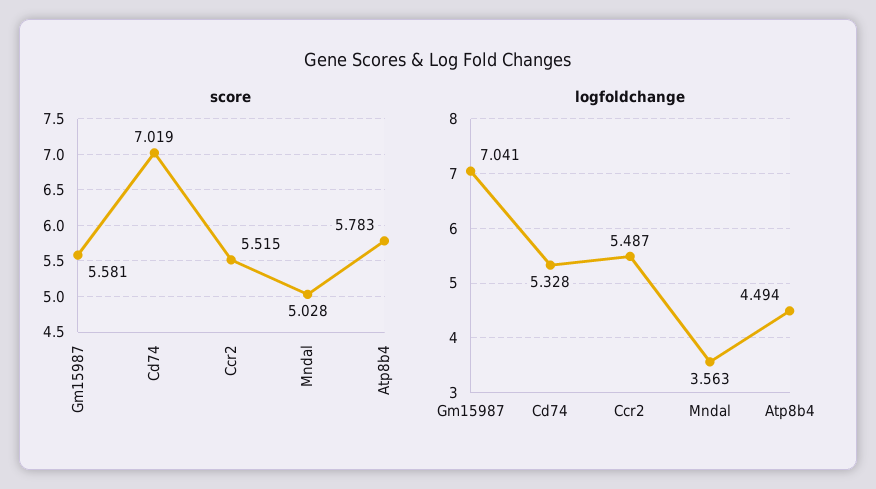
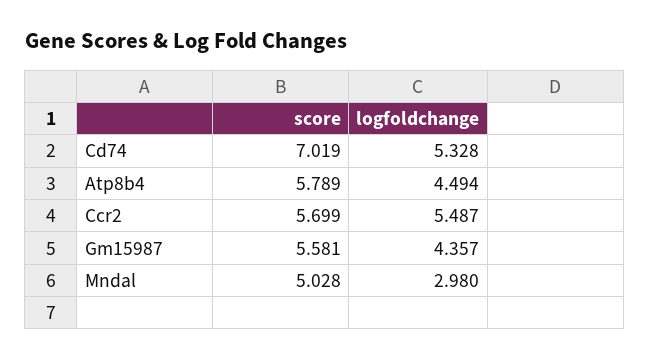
score, Ccr2: 5.515 -> 5.699
score, Atp8b4: 5.783 -> 5.789
logfoldchange, Gm15987: 7.041 -> 4.357
logfoldchange, Mndal: 3.563 -> 2.98

